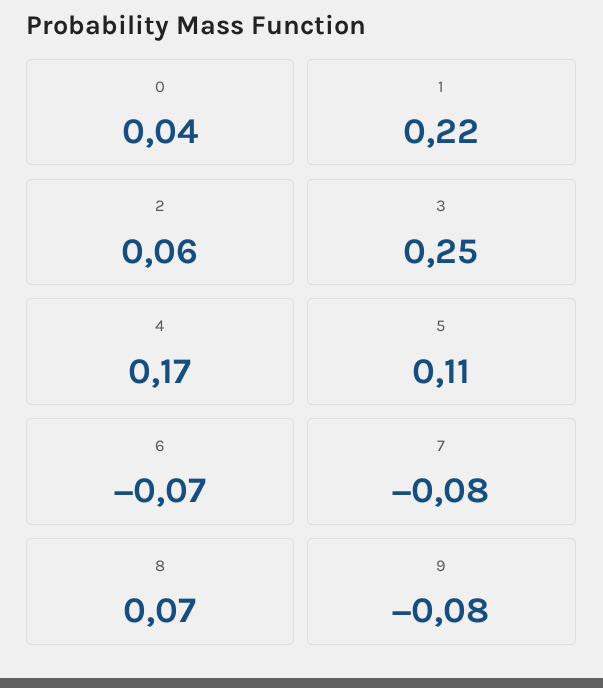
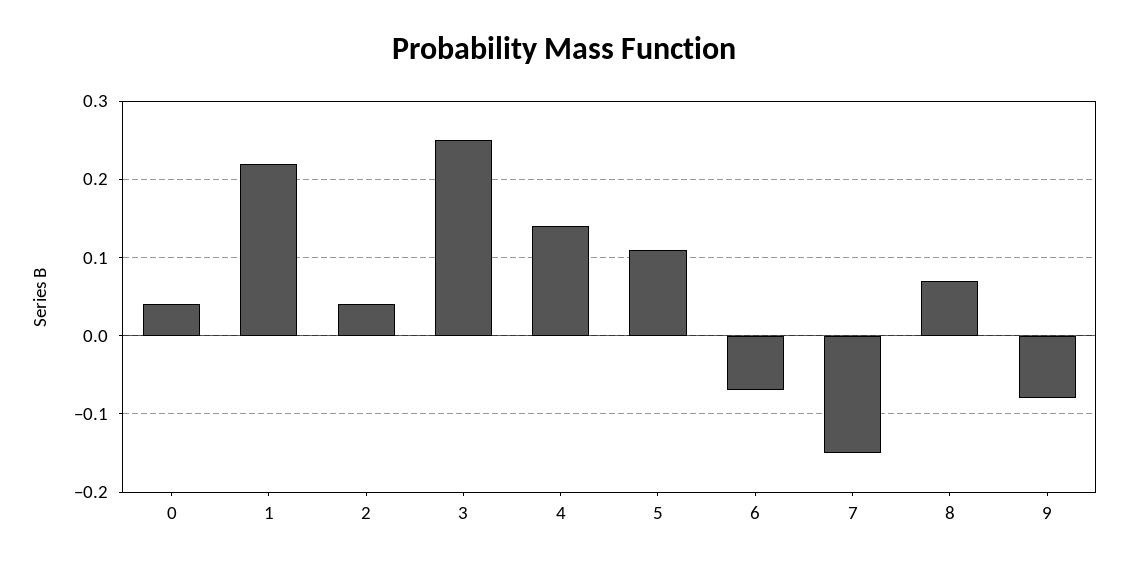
2: 0.06 -> 0.04
4: 0.17 -> 0.14
7: -0.08 -> -0.15

